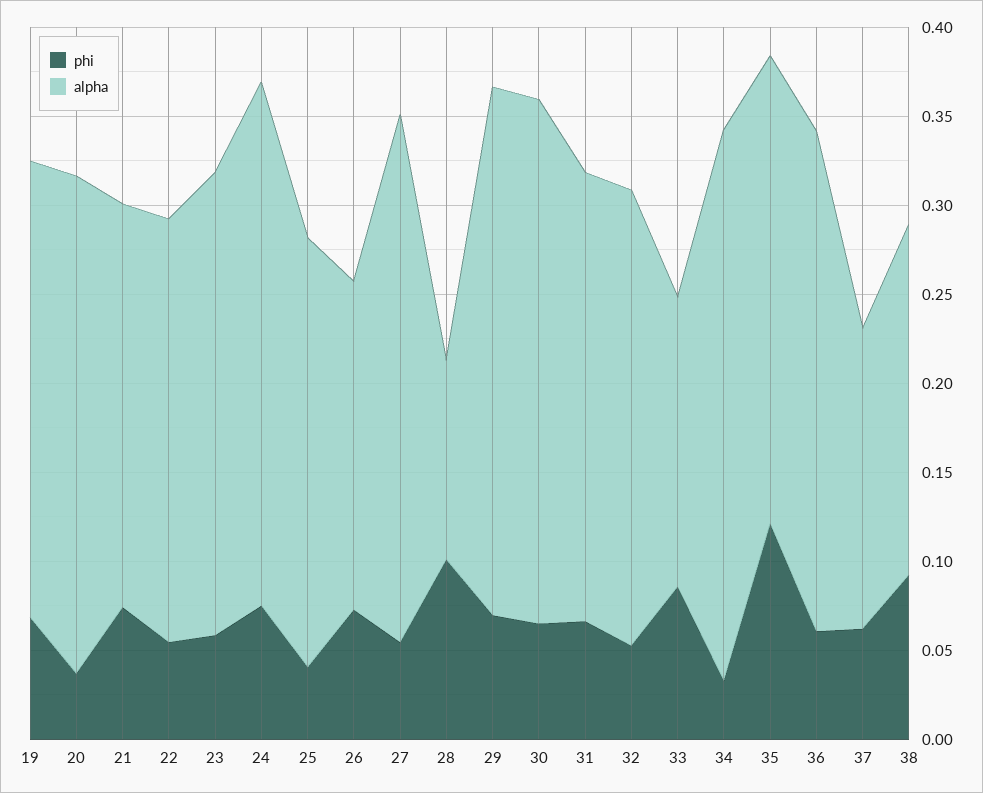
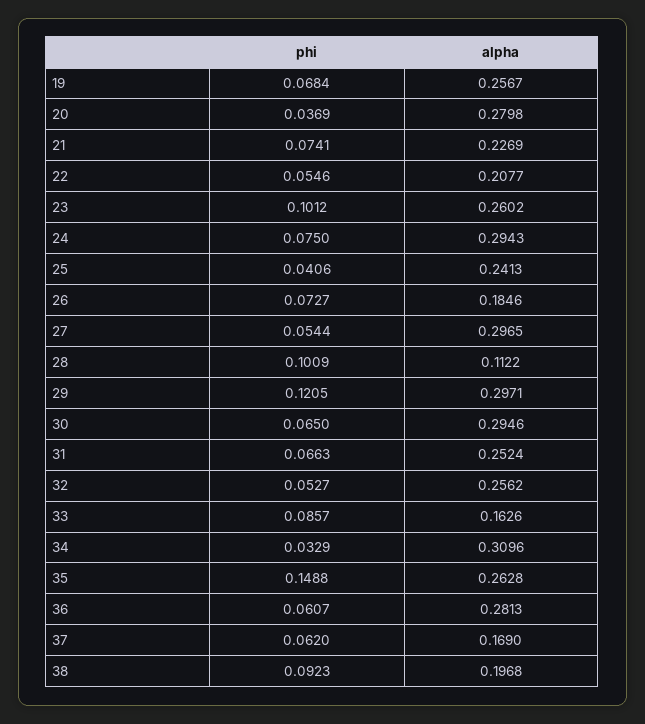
alpha, 22: 0.24 -> 0.2077
phi, 23: 0.06 -> 0.1012
phi, 29: 0.07 -> 0.1205
phi, 35: 0.12 -> 0.1488

